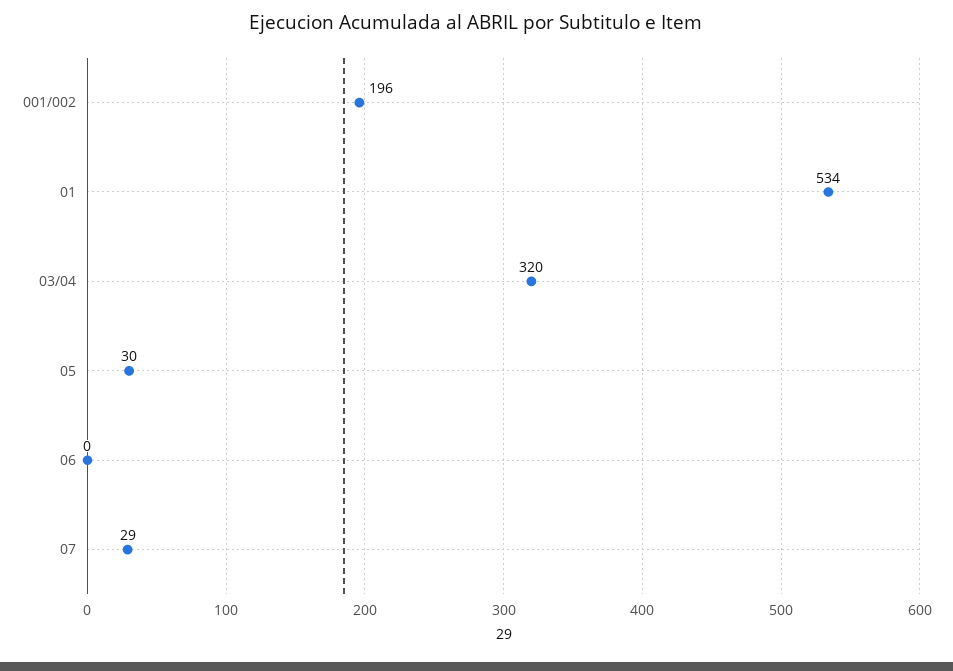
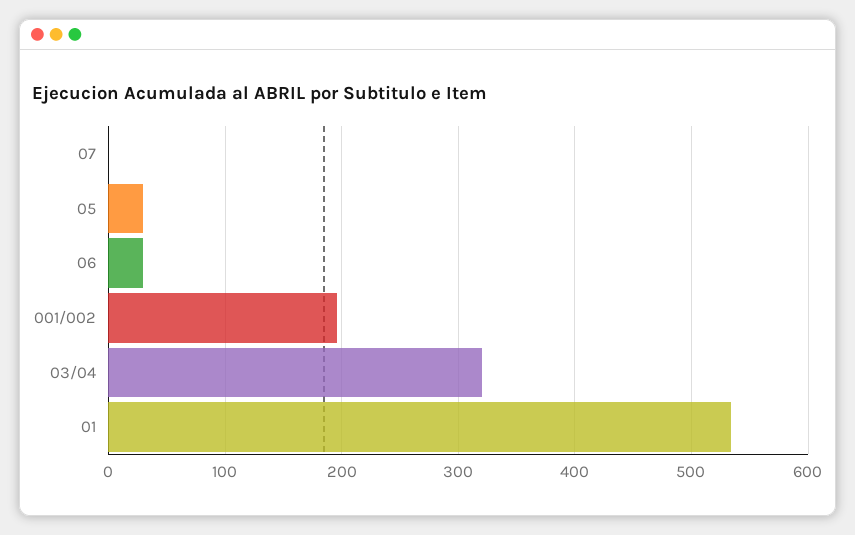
06: 0 -> 30
07: 29 -> 0

